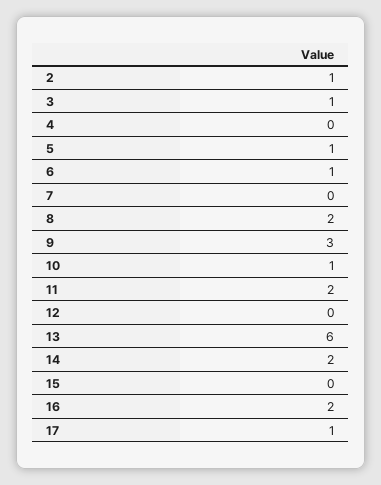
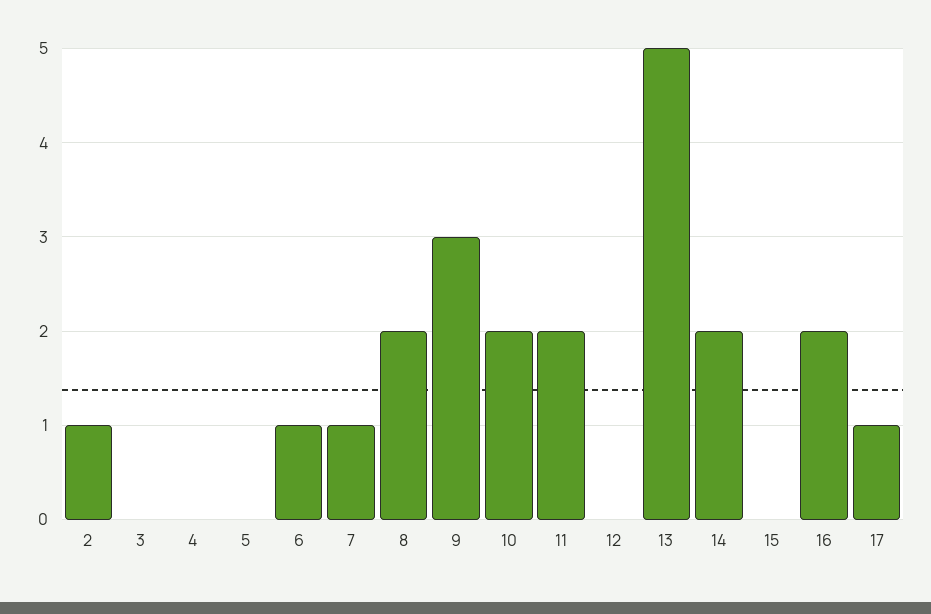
3: 1 -> 0
5: 1 -> 0
7: 0 -> 1
10: 1 -> 2
13: 6 -> 5

